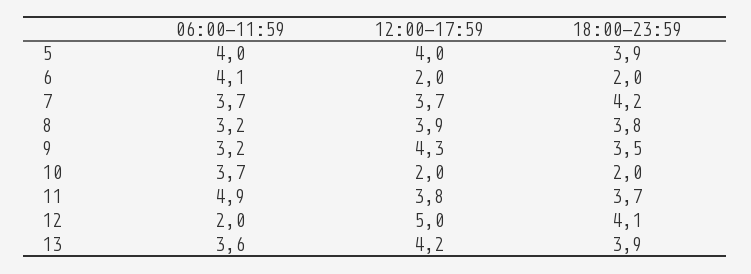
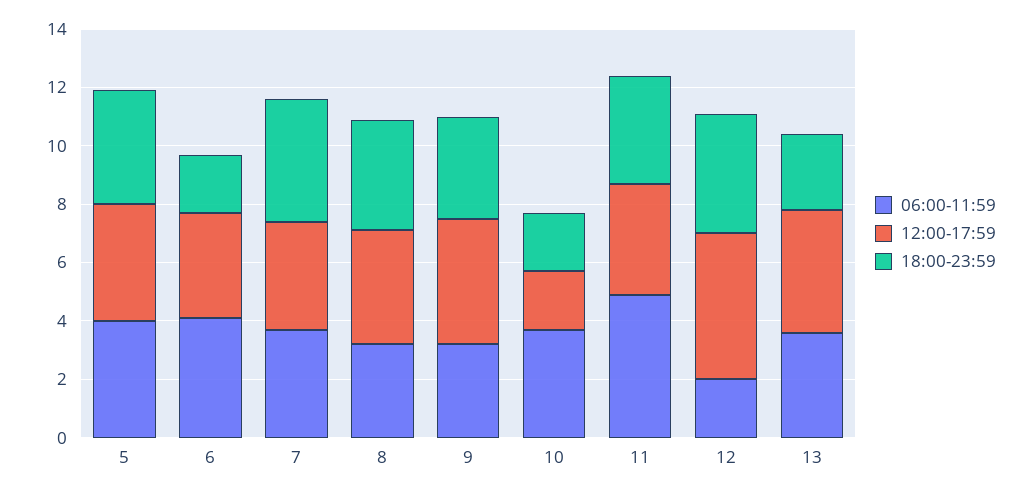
12:00-17:59, 6: 2 -> 3.5
18:00-23:59, 13: 3.9 -> 2.5

